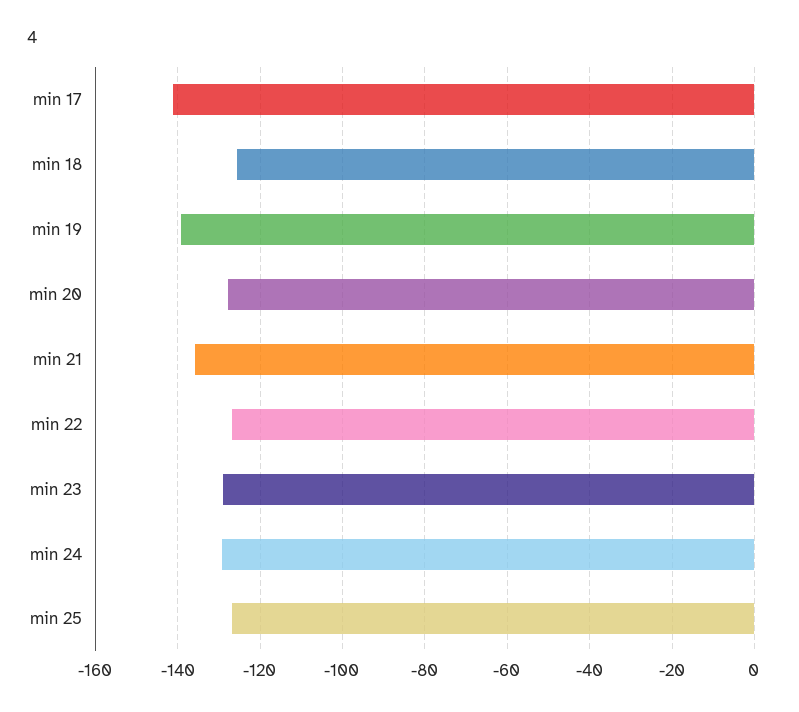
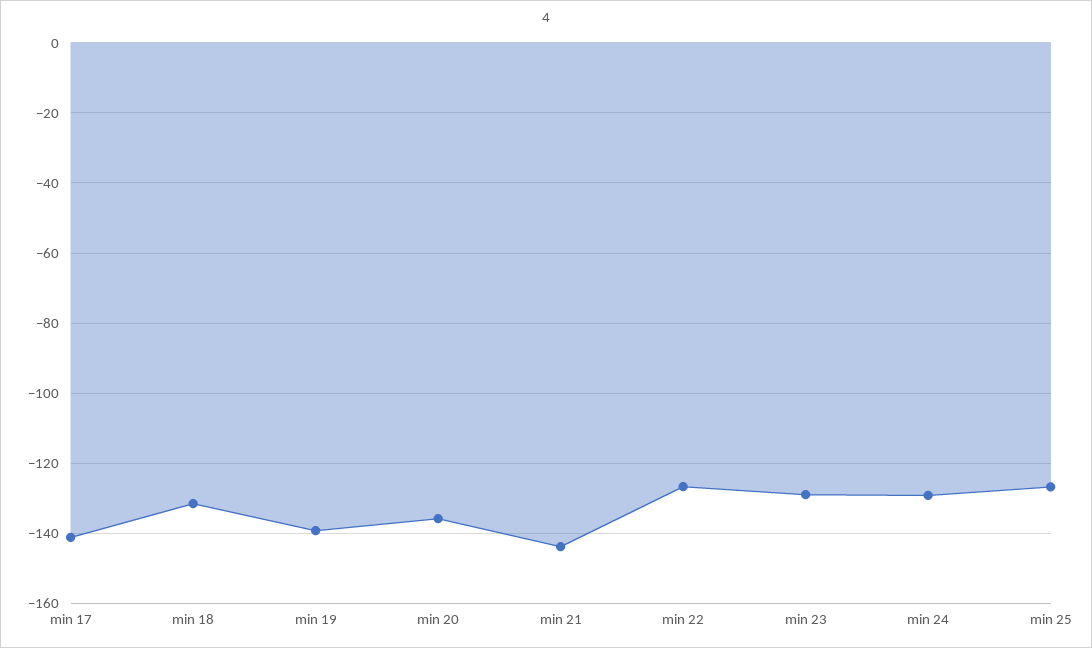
min 18: -126 -> -132
min 20: -128 -> -136
min 21: -136 -> -144

